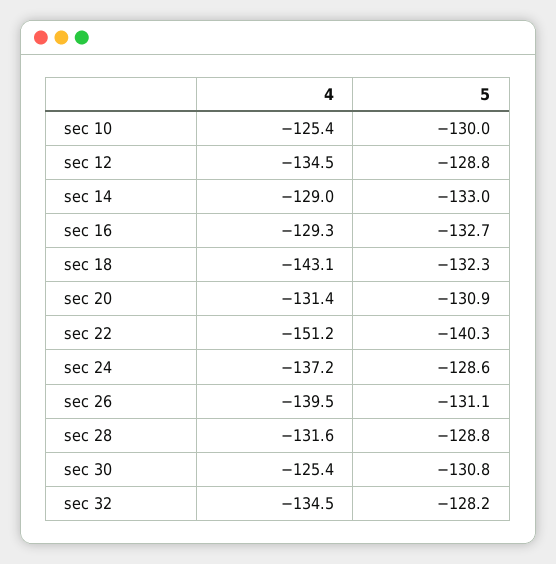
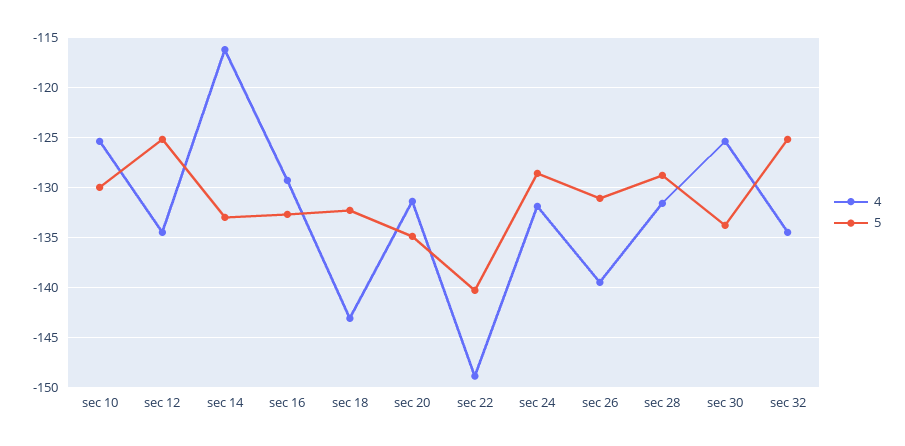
5, sec 12: -128.8 -> -125
4, sec 14: -129 -> -116
5, sec 20: -130.9 -> -135
4, sec 22: -151.2 -> -149
4, sec 24: -137.2 -> -132
5, sec 30: -130.8 -> -134
5, sec 32: -128.2 -> -125

